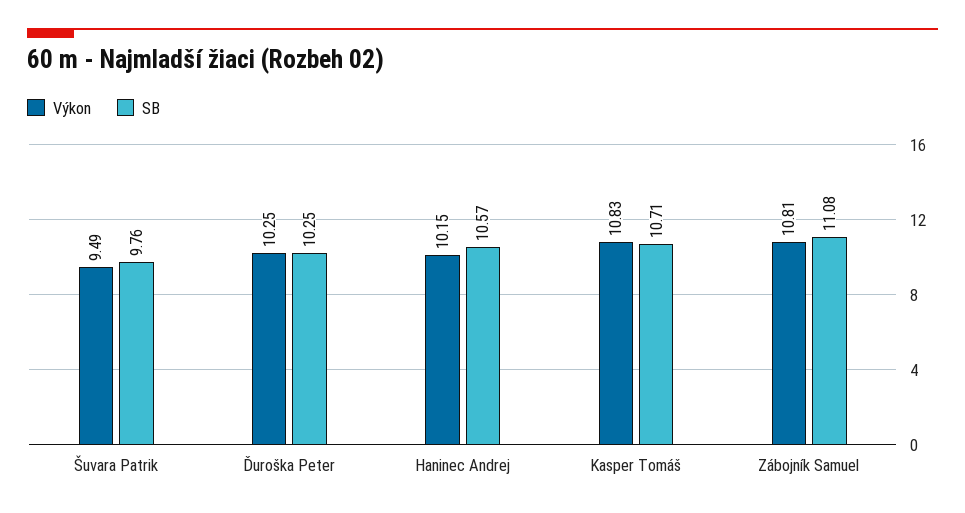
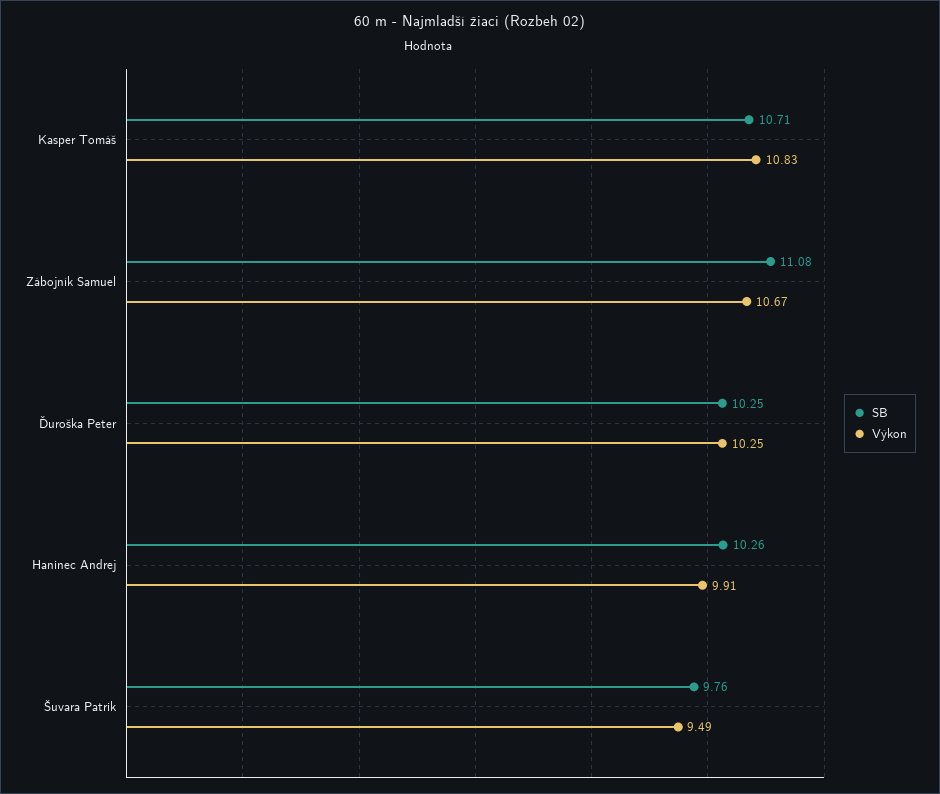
Výkon, Haninec Andrej: 10.15 -> 9.91
SB, Haninec Andrej: 10.57 -> 10.26
Výkon, Zábojník Samuel: 10.81 -> 10.67

